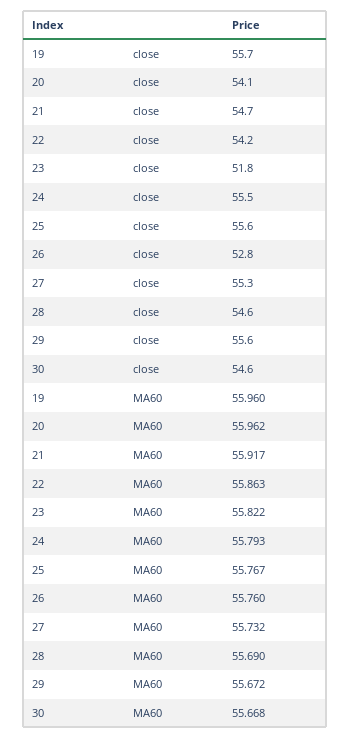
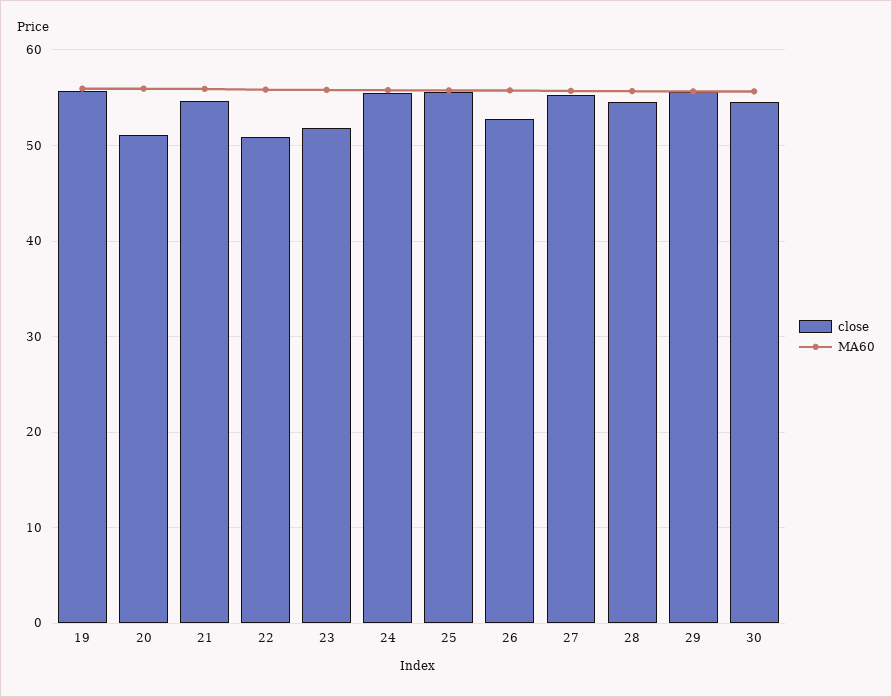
close, 20: 54.1 -> 51
close, 22: 54.2 -> 51

